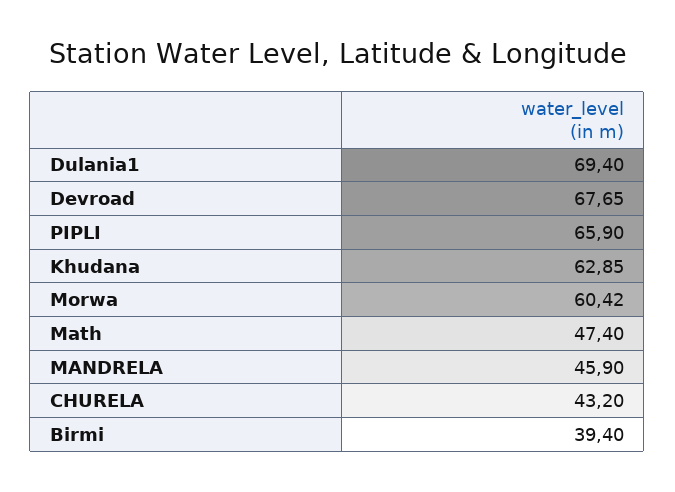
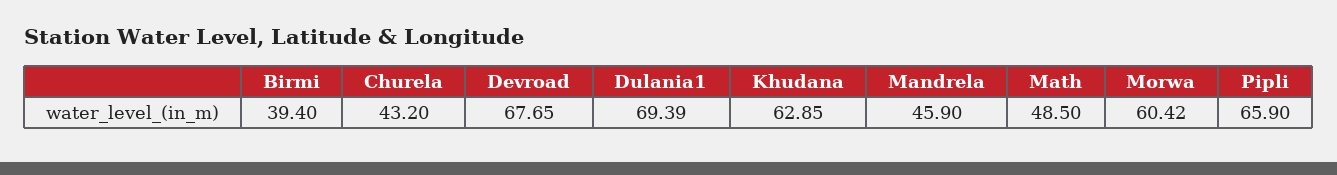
Dulania1: 69.4 -> 69.39
Math: 47.4 -> 48.5

